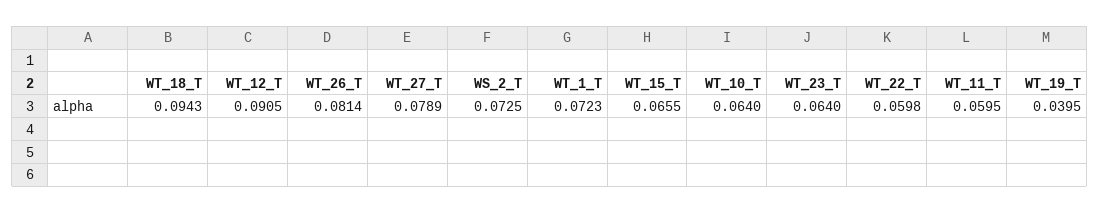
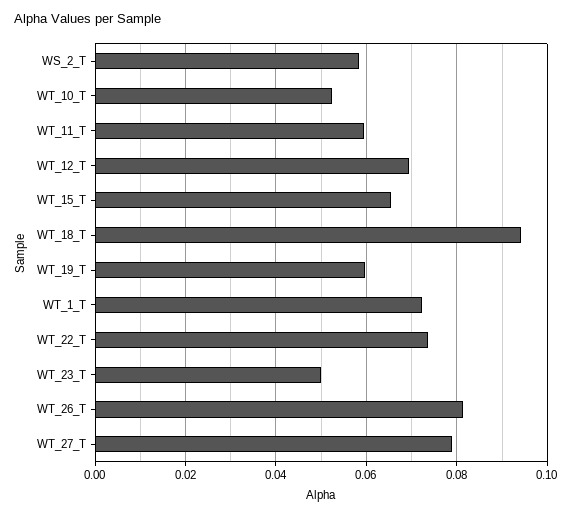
WT_12_T: 0.0905 -> 0.07
WS_2_T: 0.0725 -> 0.058
WT_10_T: 0.064 -> 0.052
WT_23_T: 0.064 -> 0.05
WT_22_T: 0.0598 -> 0.074
WT_19_T: 0.0395 -> 0.06

